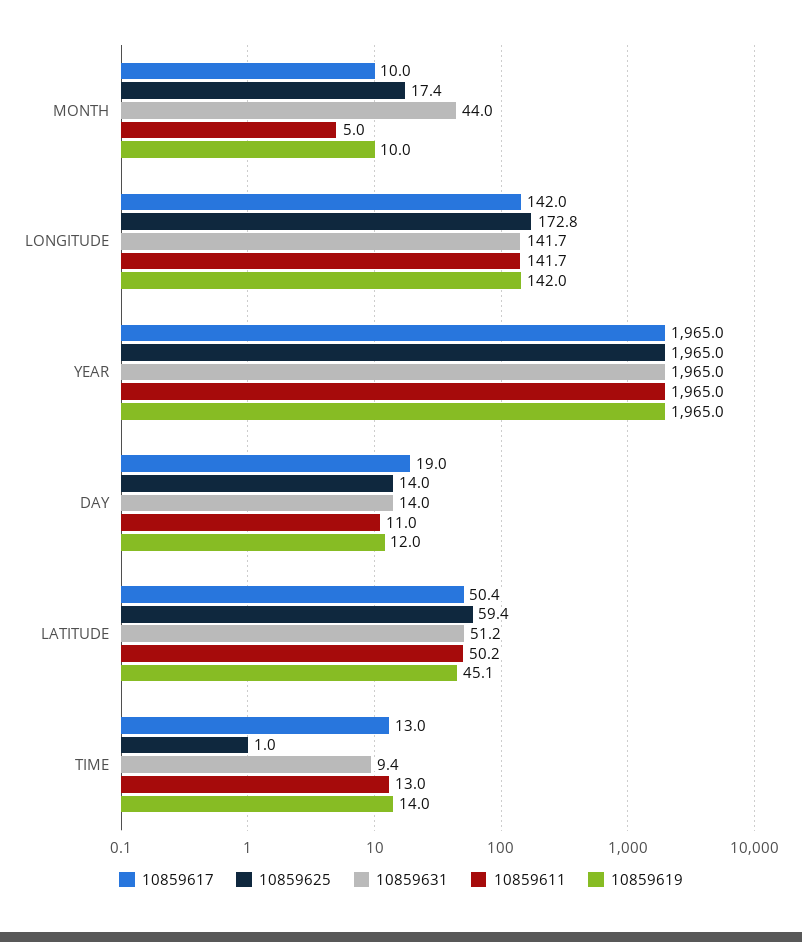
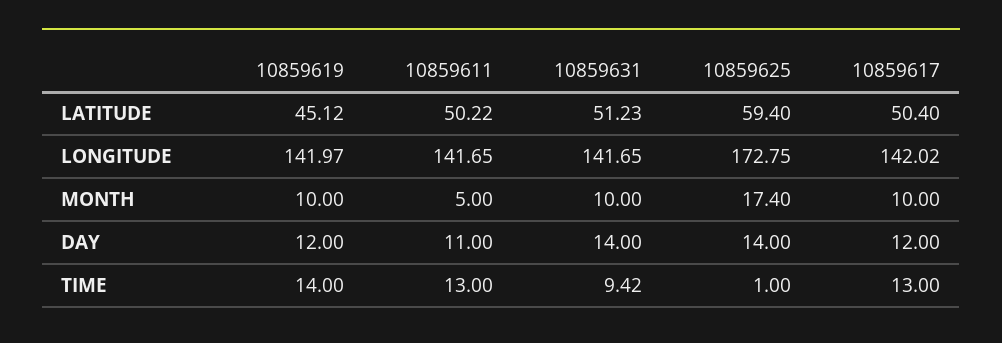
10859631, MONTH: 44 -> 10
10859617, YEAR: 1965 -> none
10859625, YEAR: 1965 -> none
10859631, YEAR: 1965 -> none
10859611, YEAR: 1965 -> none
10859619, YEAR: 1965 -> none
10859617, DAY: 19 -> 12

